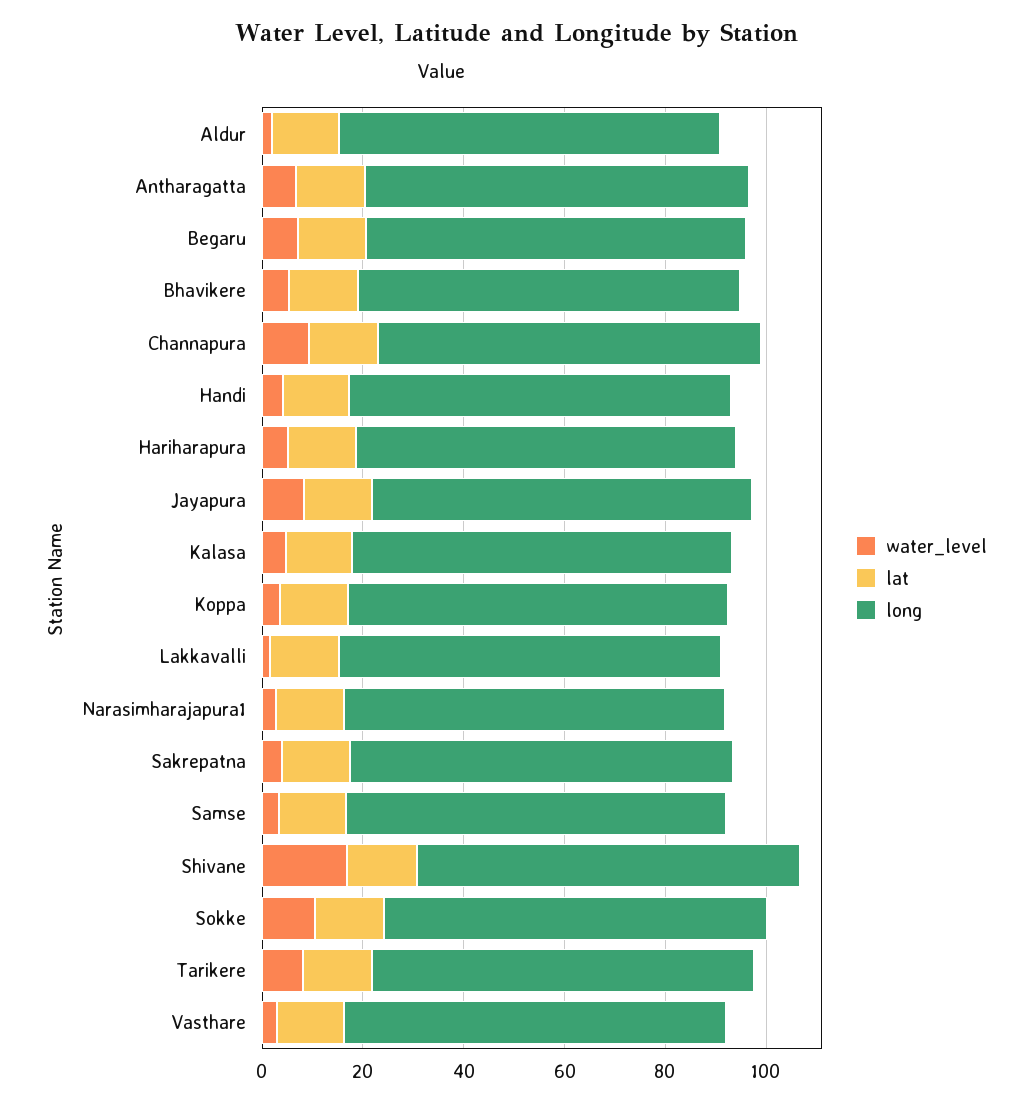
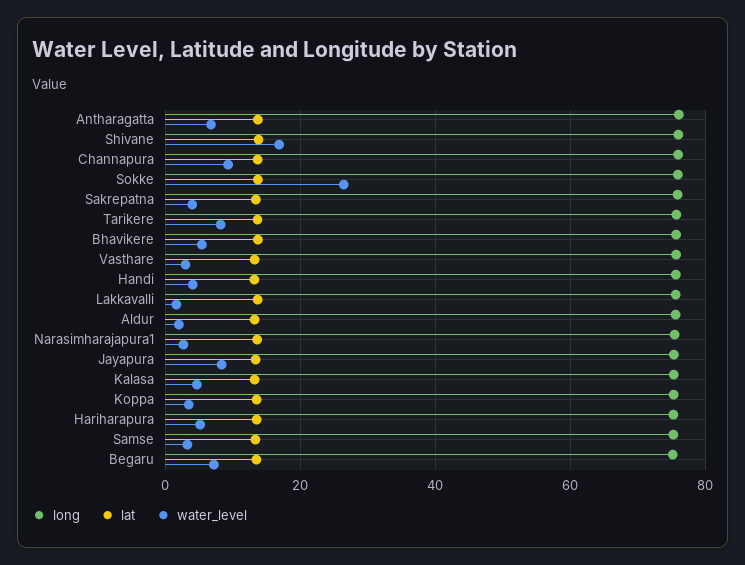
water_level, Sokke: 10 -> 26

